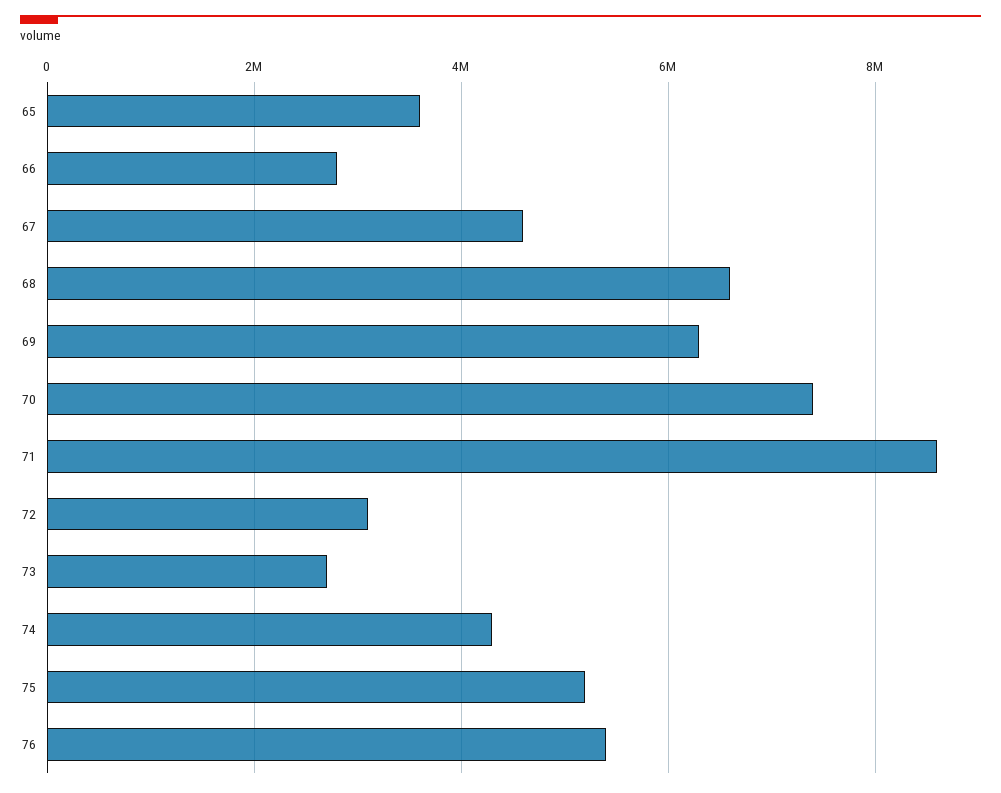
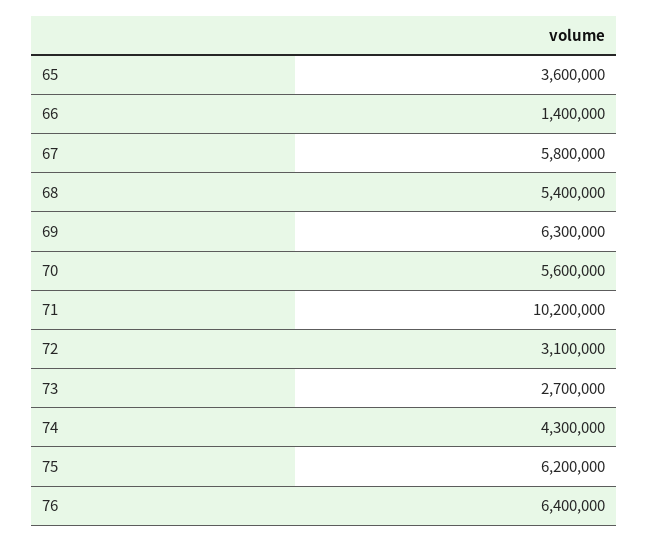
66: 2800000 -> 1400000
67: 4600000 -> 5800000
68: 6600000 -> 5400000
70: 7400000 -> 5600000
71: 8600000 -> 10200000
75: 5200000 -> 6200000
76: 5400000 -> 6400000

